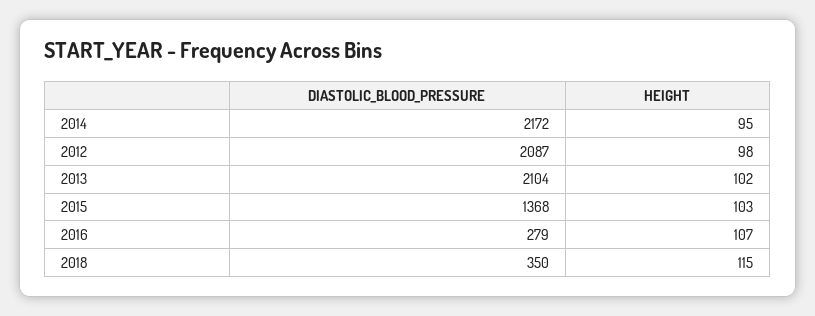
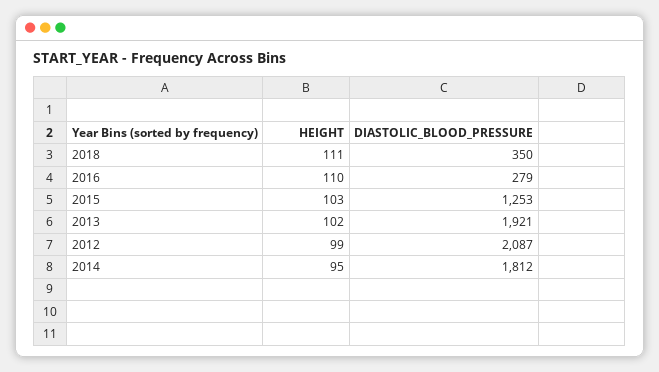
DIASTOLIC_BLOOD_PRESSURE, 2014: 2172 -> 1812
HEIGHT, 2012: 98 -> 99
DIASTOLIC_BLOOD_PRESSURE, 2013: 2104 -> 1921
DIASTOLIC_BLOOD_PRESSURE, 2015: 1368 -> 1253
HEIGHT, 2016: 107 -> 110
HEIGHT, 2018: 115 -> 111

